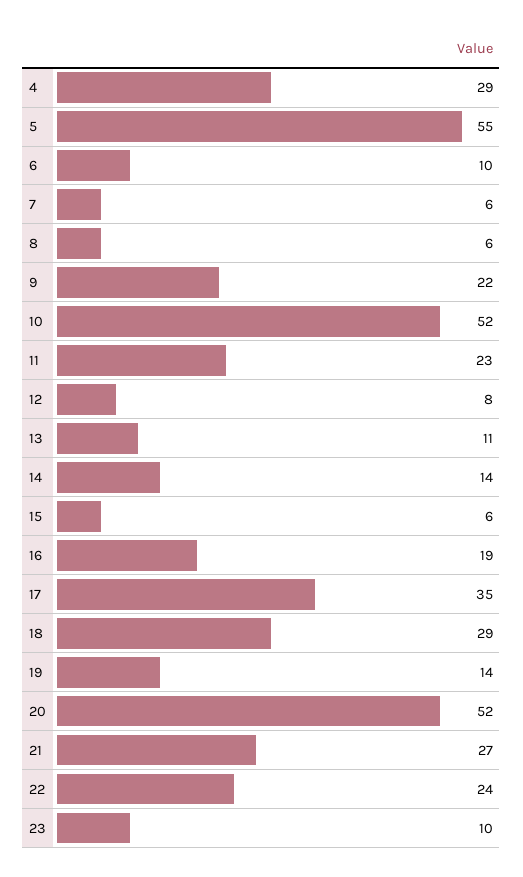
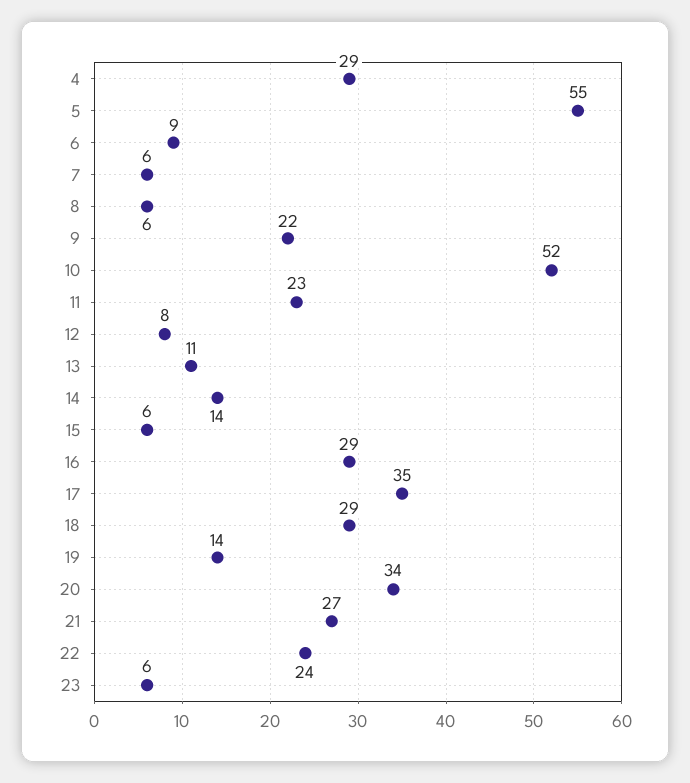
6: 10 -> 9
16: 19 -> 29
20: 52 -> 34
23: 10 -> 6

